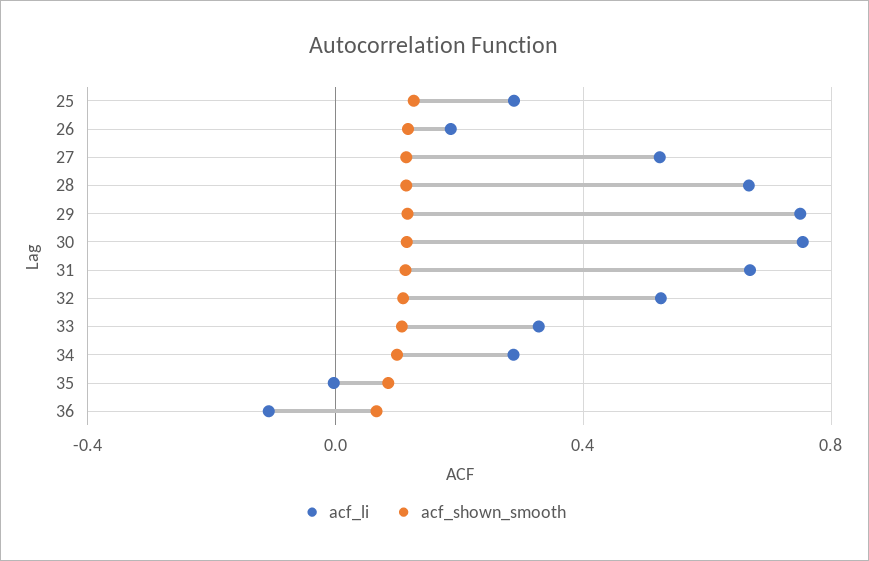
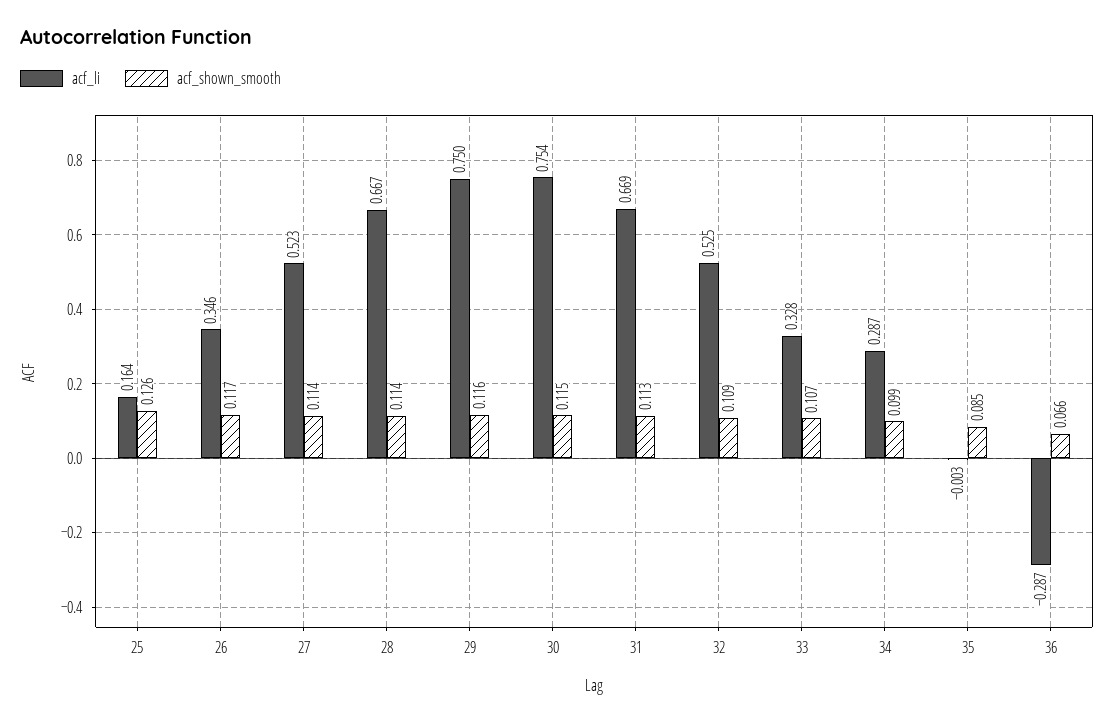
acf_li, 25: 0.3 -> 0.164
acf_li, 26: 0.2 -> 0.346
acf_li, 36: -0.1 -> -0.287

